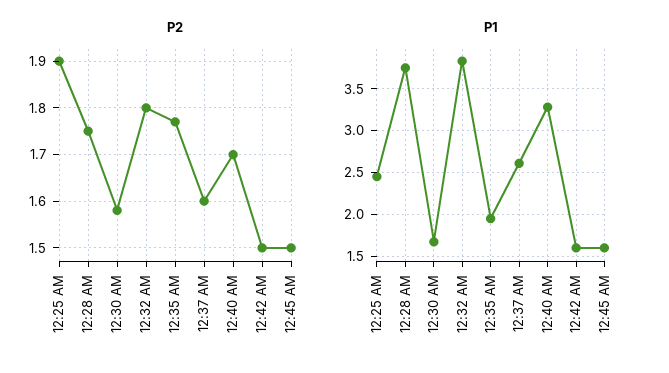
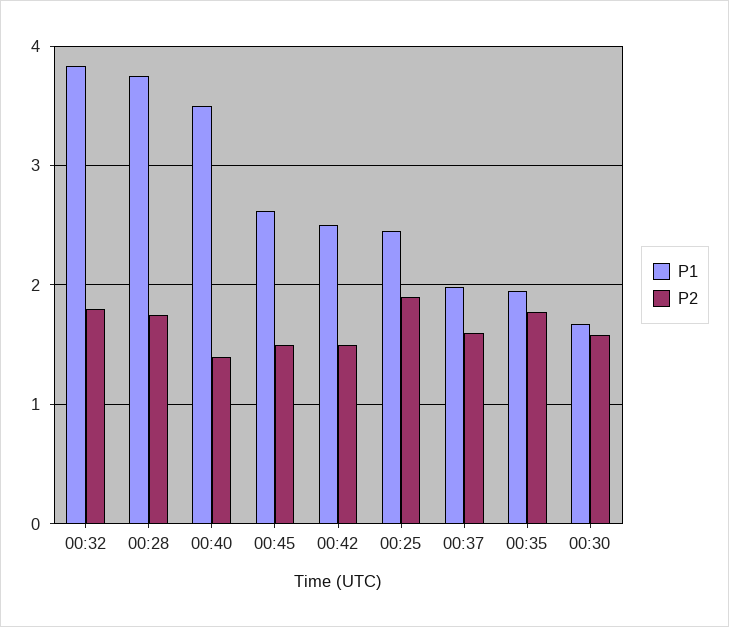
P2, 12:40 AM: 1.7 -> 1.4
P1, 12:37 AM: 2.6 -> 2
P1, 12:40 AM: 3.3 -> 3.5
P1, 12:42 AM: 1.6 -> 2.5
P1, 12:45 AM: 1.6 -> 2.6

